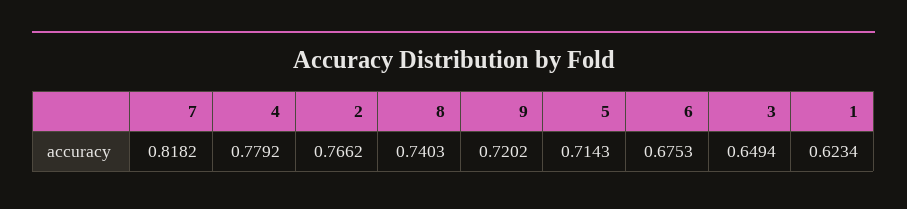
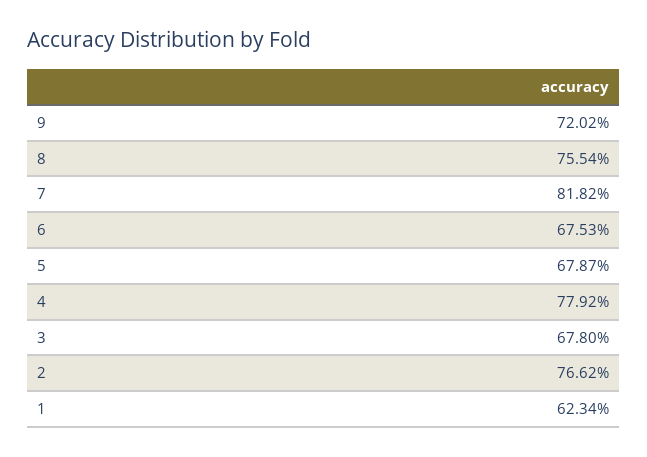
8: 0.7403 -> 0.7554
5: 0.7143 -> 0.6787
3: 0.6494 -> 0.678

